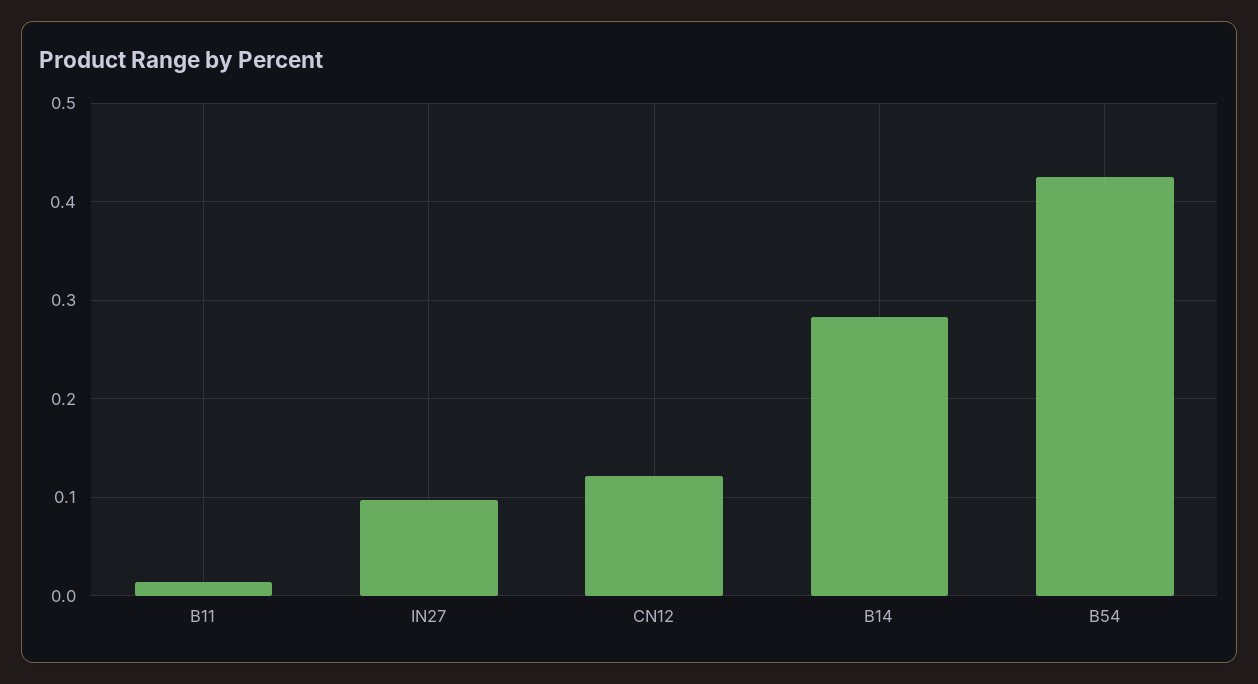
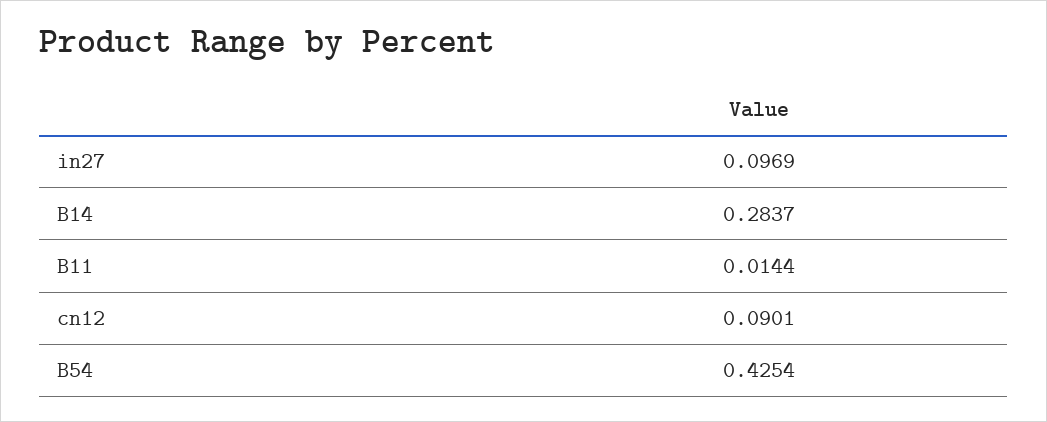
CN12: 0.12 -> 0.0901

